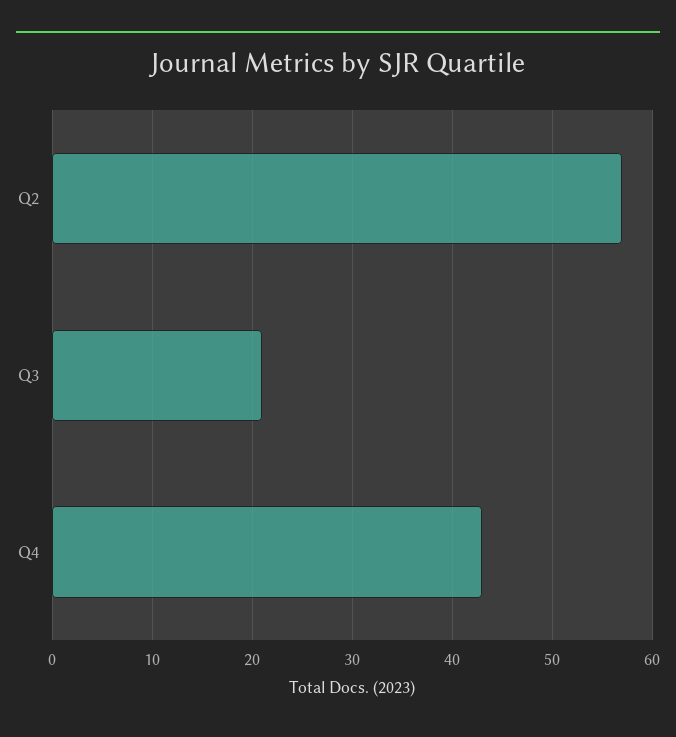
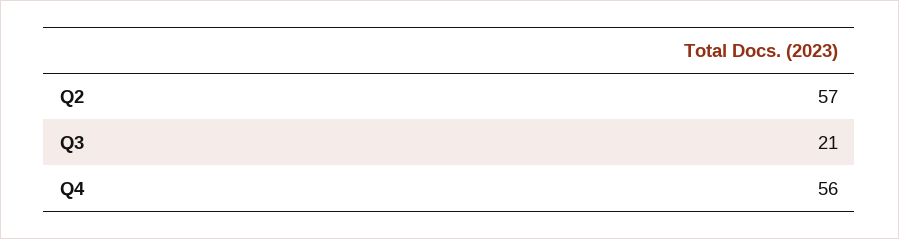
Q4: 43 -> 56

